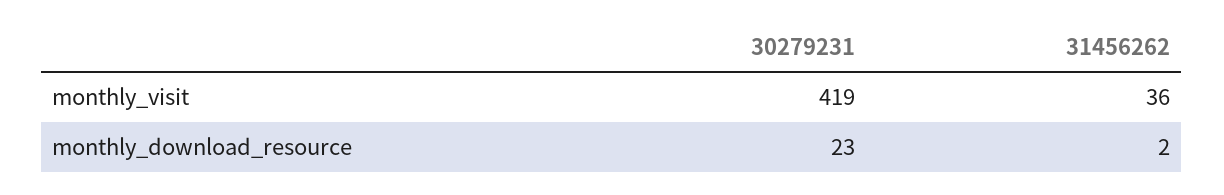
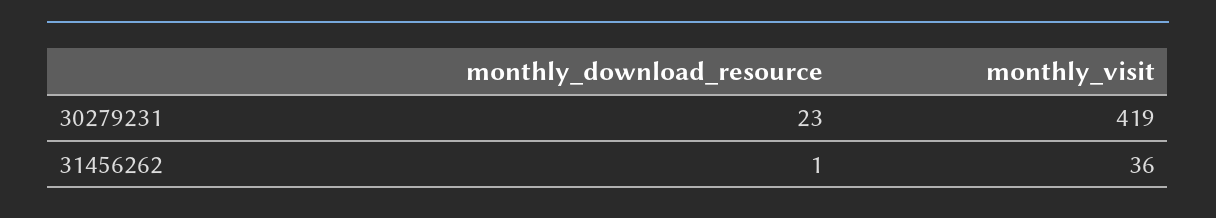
31456262, monthly_download_resource: 2 -> 1

